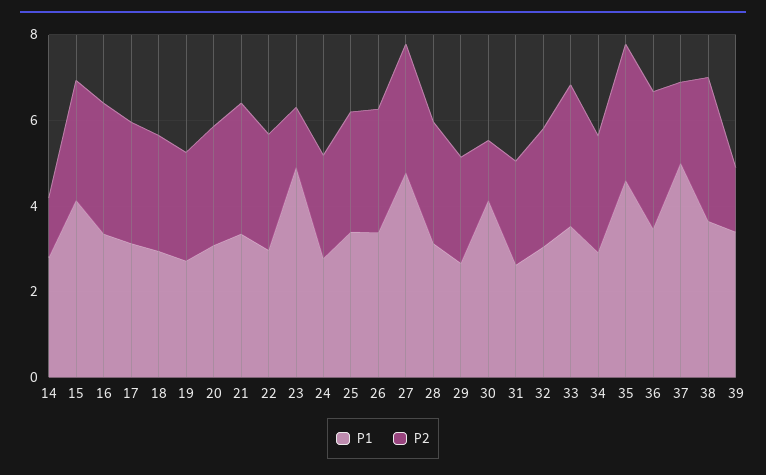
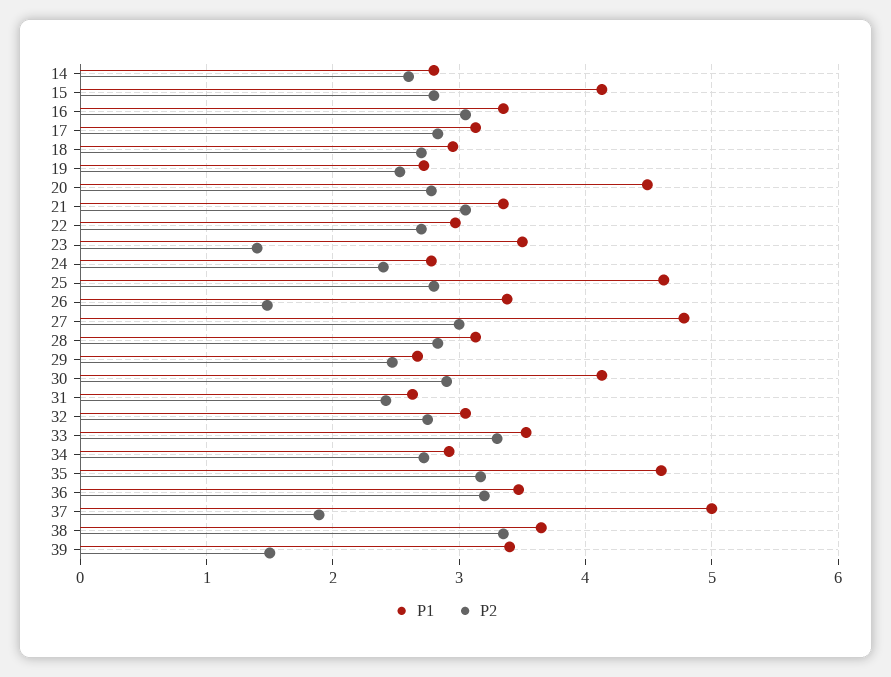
P2, 14: 1.5 -> 2.6
P1, 20: 3 -> 4.5
P1, 23: 5 -> 3.5
P1, 25: 3.5 -> 4.6
P2, 26: 3 -> 1.5
P2, 30: 1.5 -> 2.9

